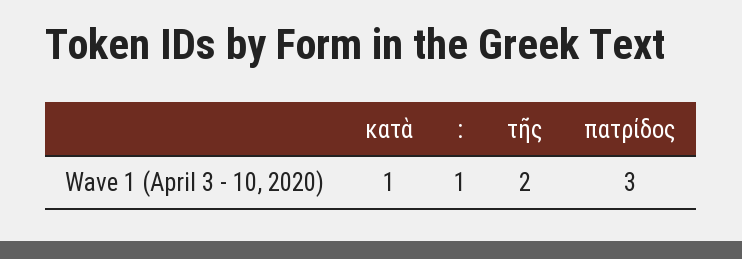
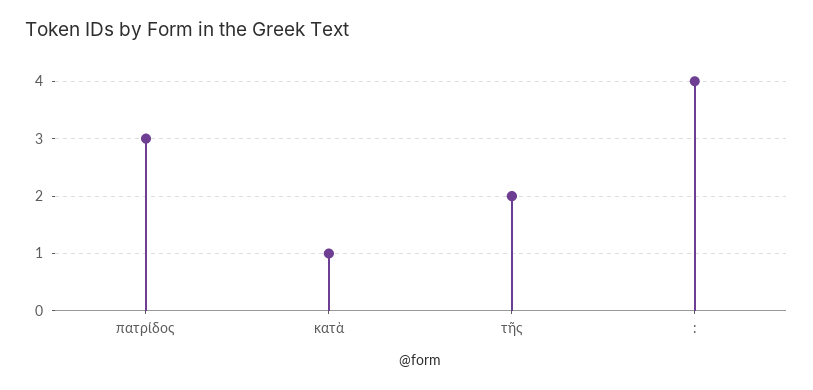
:: 1 -> 4

